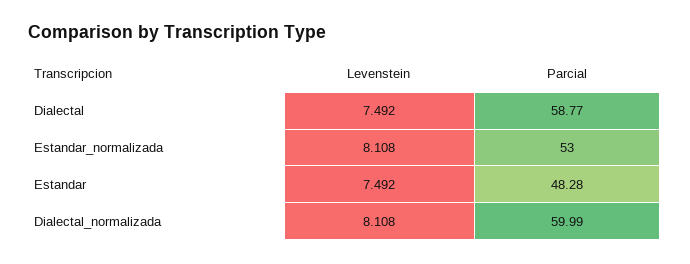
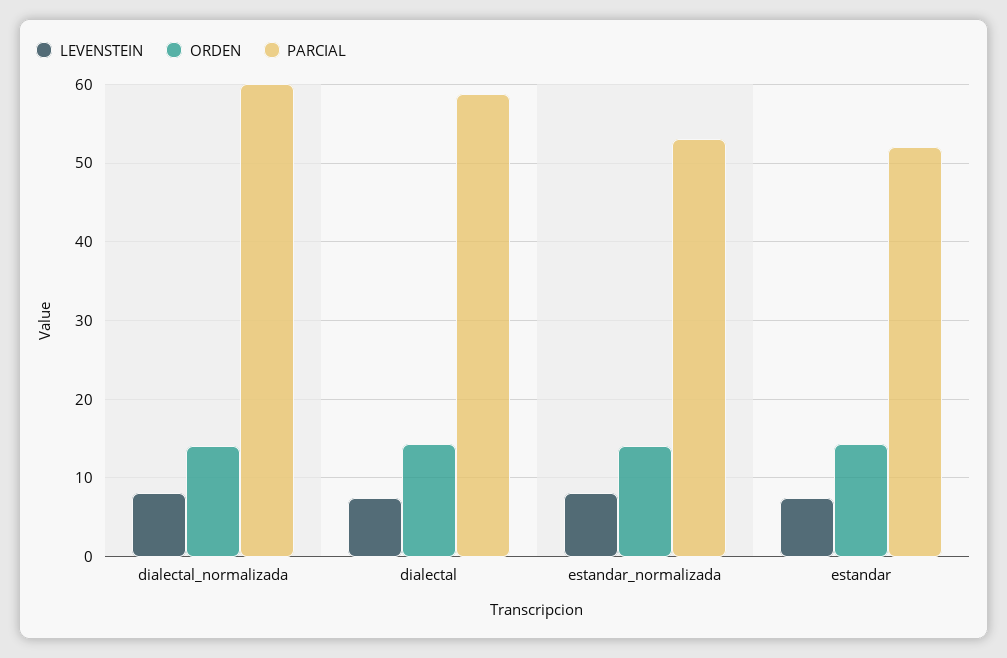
Parcial, Estandar: 48.28 -> 52
ORDEN, Dialectal_normalizada: none -> 14
ORDEN, Dialectal: none -> 14
ORDEN, Estandar_normalizada: none -> 14
ORDEN, Estandar: none -> 14

